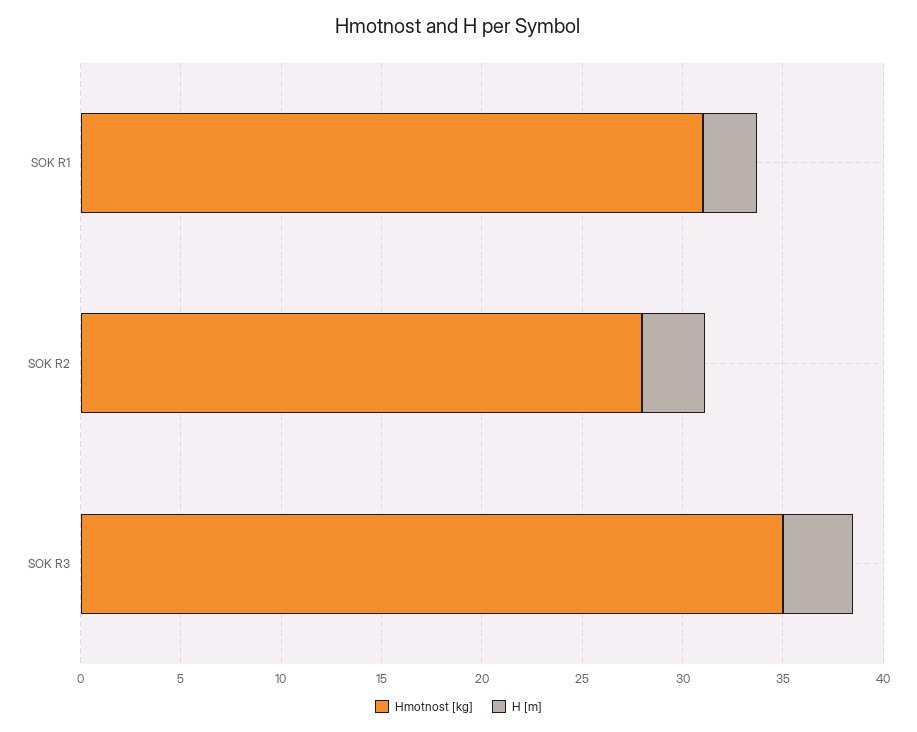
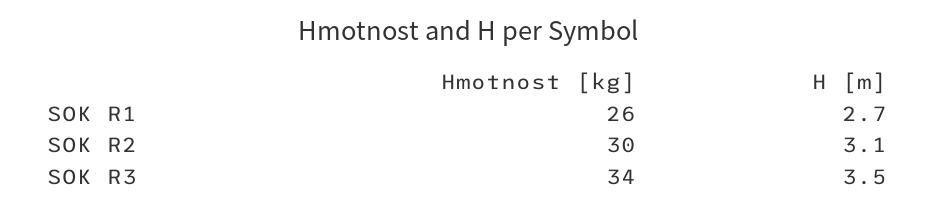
Hmotnost [kg], SOK R1: 31 -> 26
Hmotnost [kg], SOK R2: 28 -> 30
Hmotnost [kg], SOK R3: 35 -> 34

